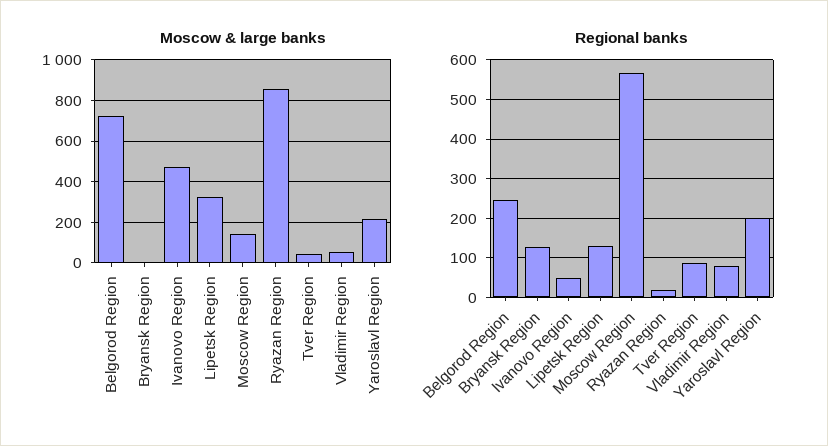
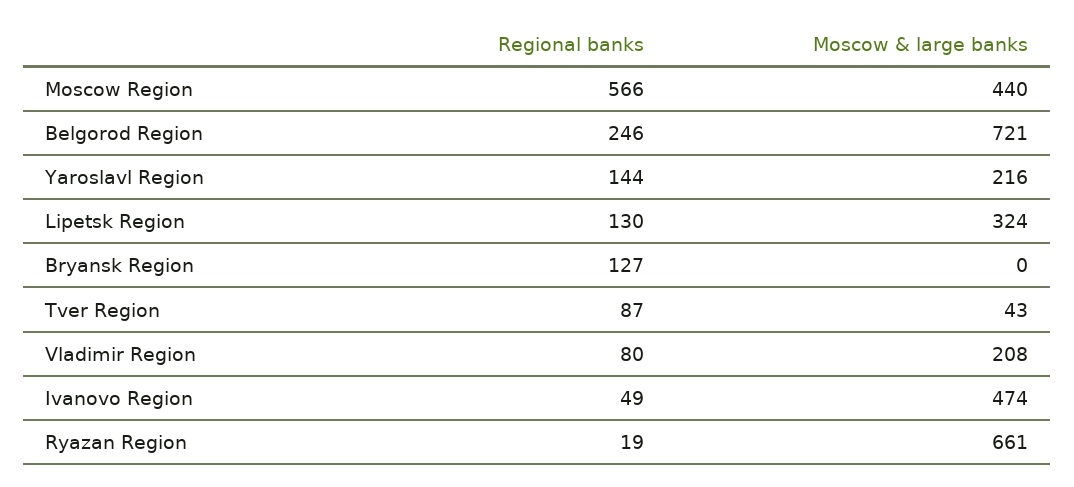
Moscow & large banks, Moscow Region: 150 -> 440
Moscow & large banks, Ryazan Region: 850 -> 661
Moscow & large banks, Vladimir Region: 50 -> 208
Regional banks, Yaroslavl Region: 200 -> 144

